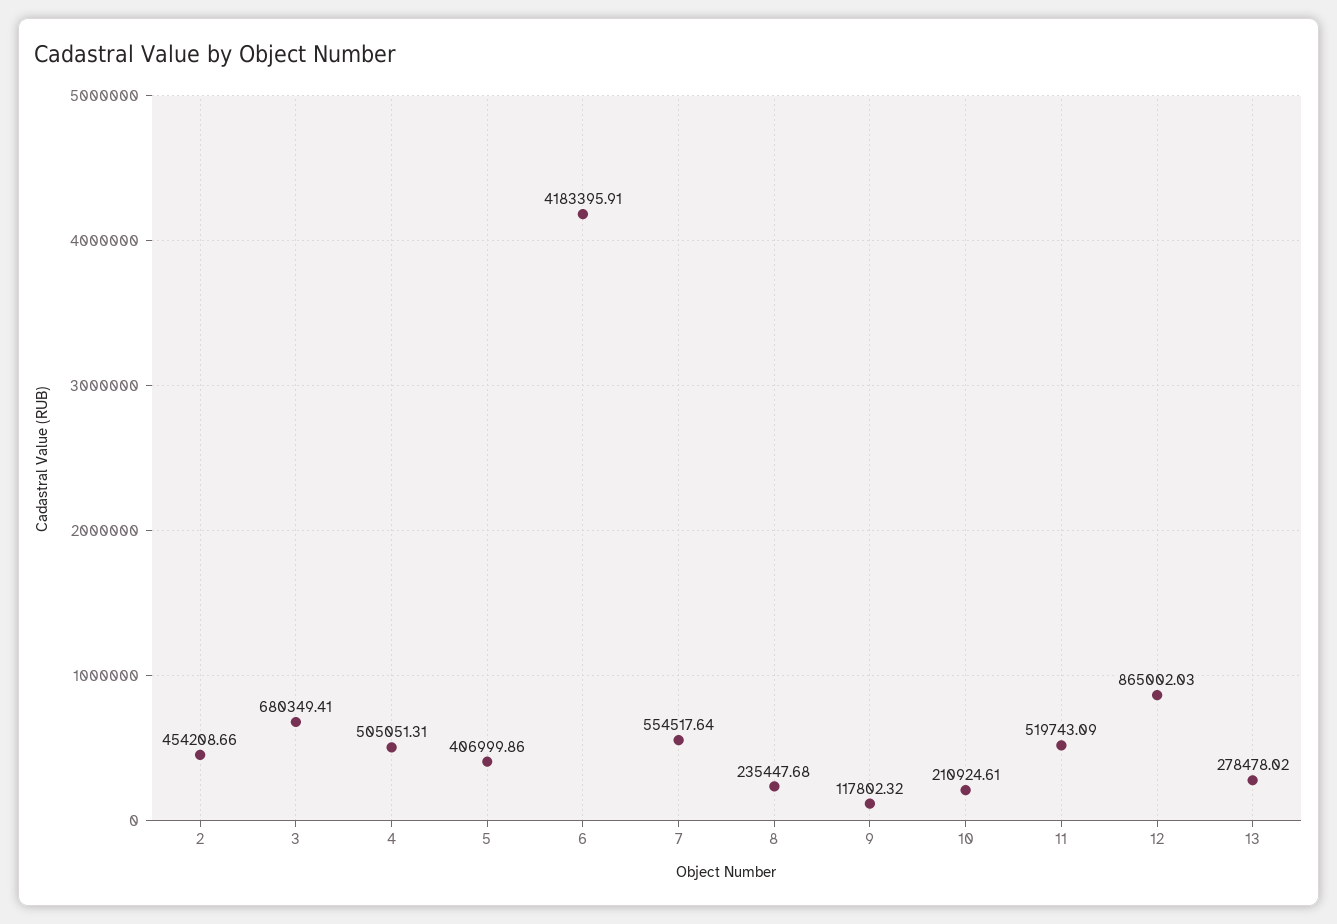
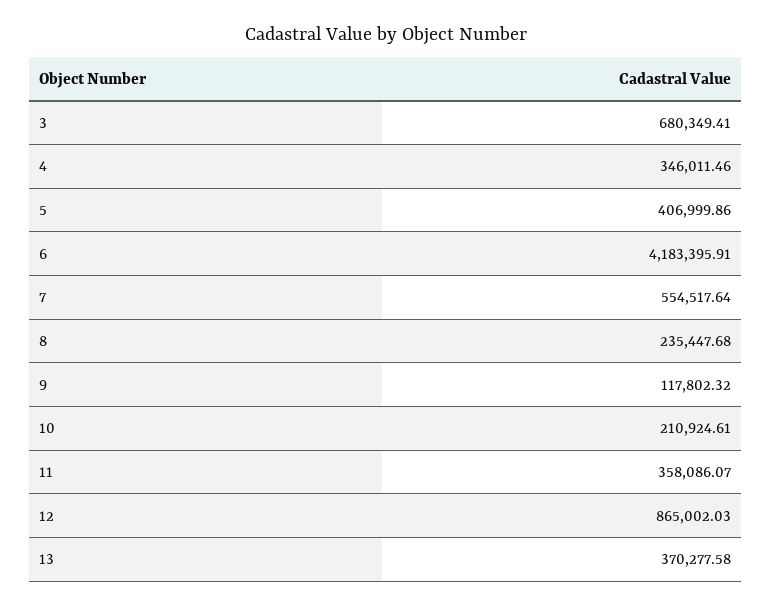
2: 454208.66 -> none
4: 505051.31 -> 346011.46
11: 519743.09 -> 358086.07
13: 278478.02 -> 370277.58

